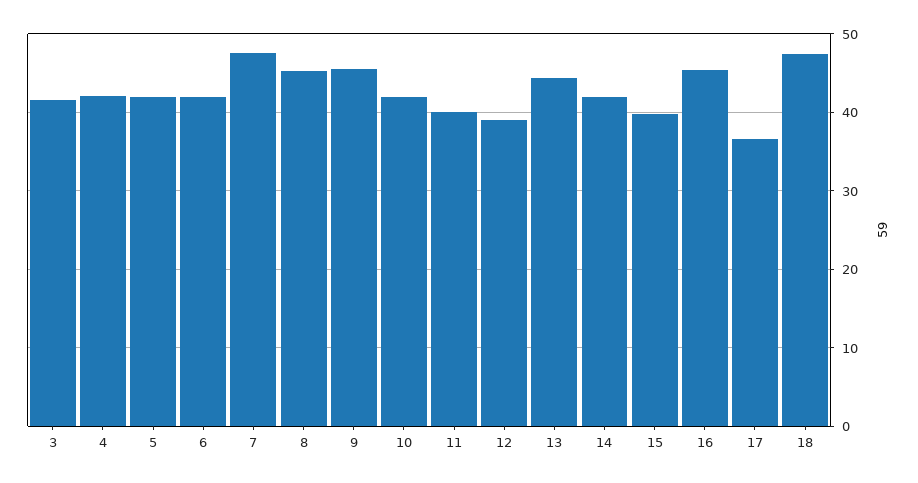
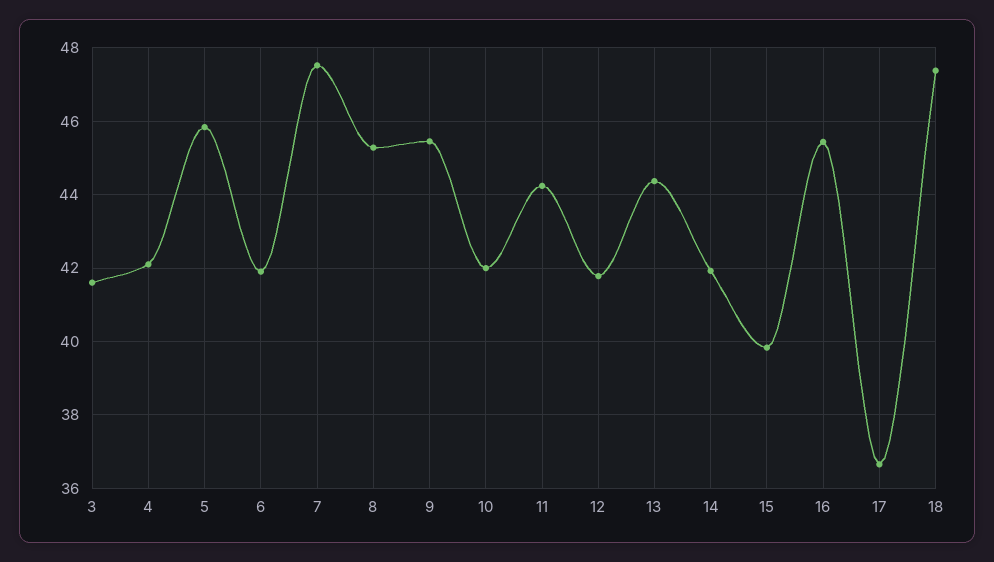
5: 42 -> 45.8
11: 40 -> 44.2
12: 39 -> 41.8

